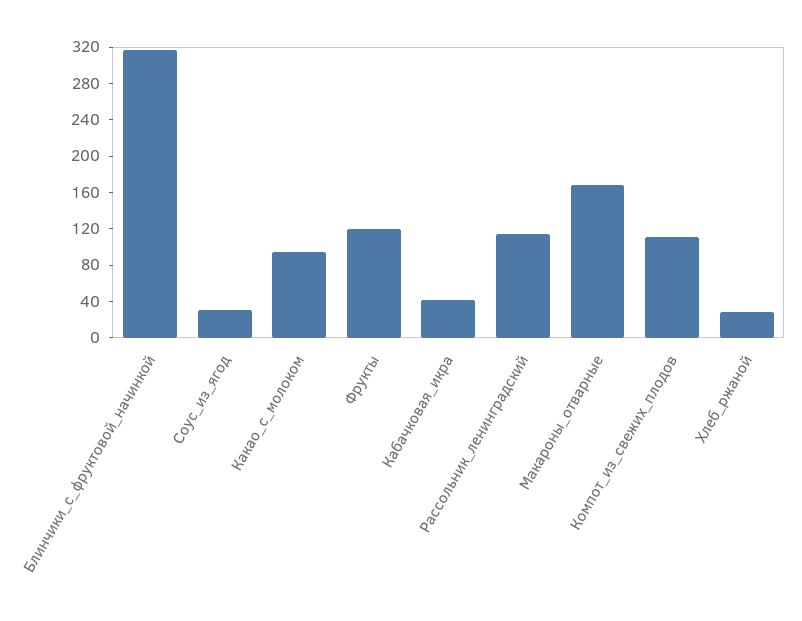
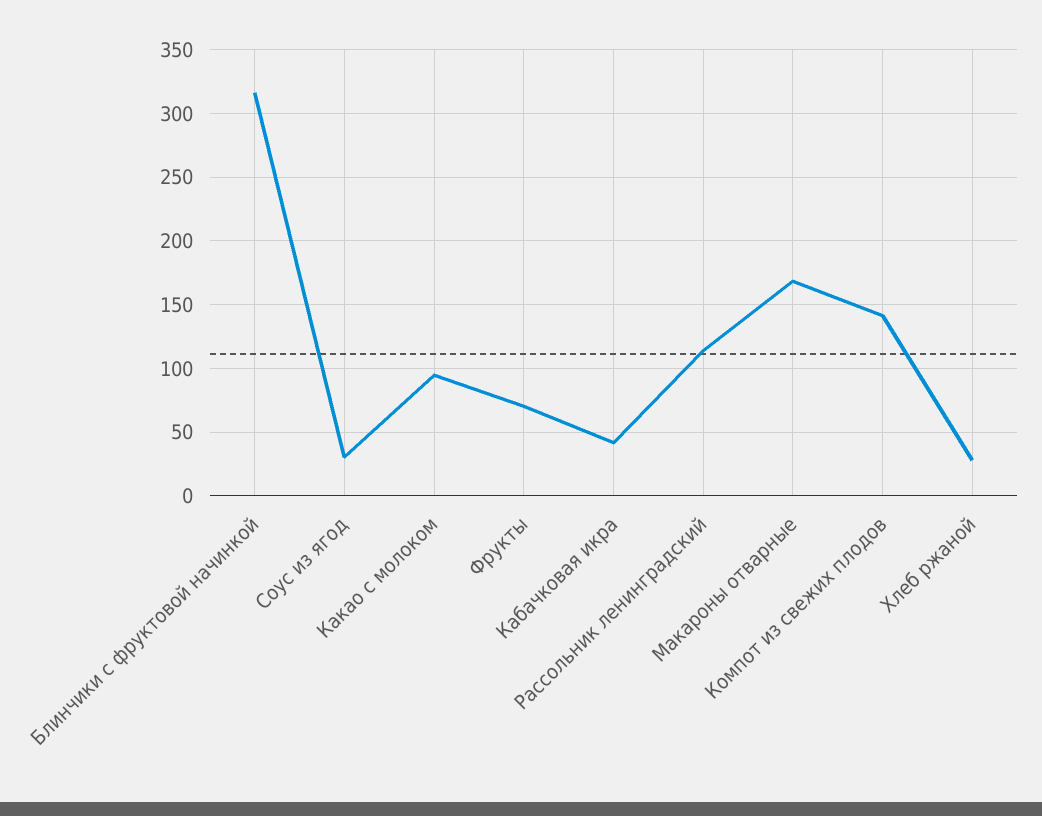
Фрукты: 120 -> 70
Компот_из_свежих_плодов: 110 -> 140

